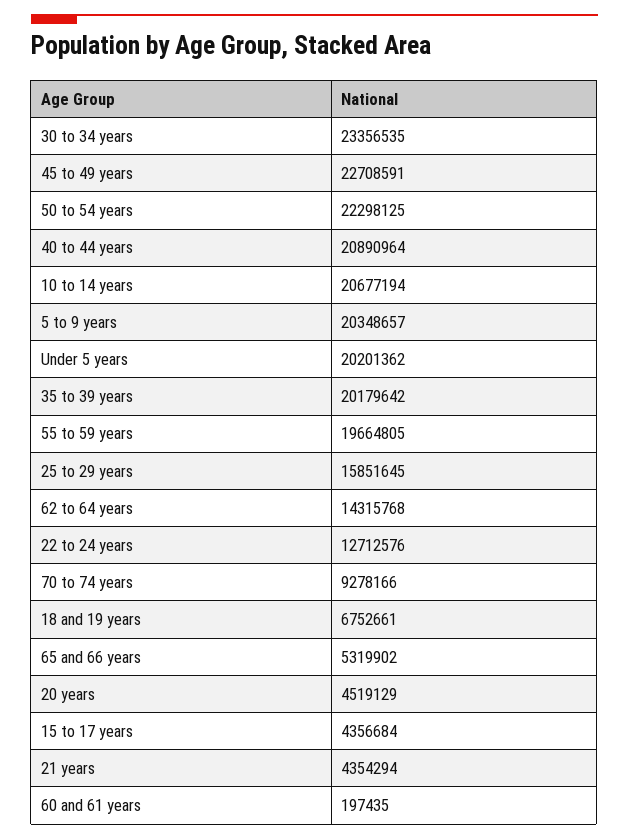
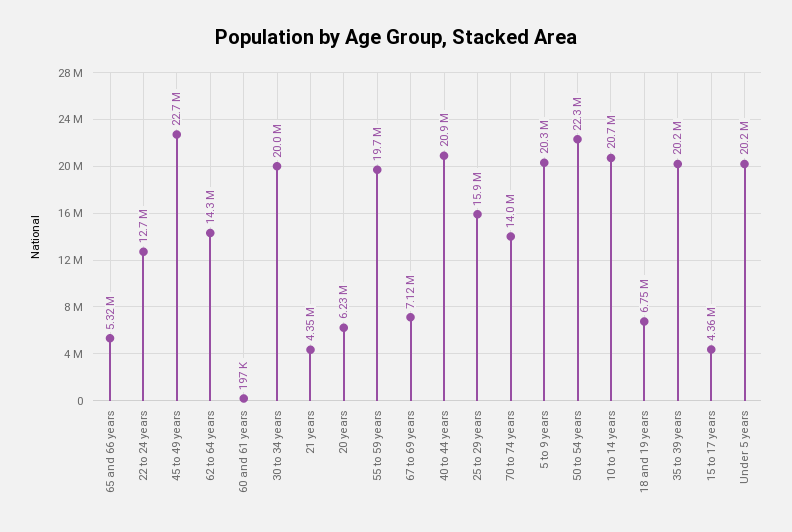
30 to 34 years: 23356535 -> 20000000
70 to 74 years: 9278166 -> 14000000
20 years: 4519129 -> 6230000
67 to 69 years: none -> 7120000

